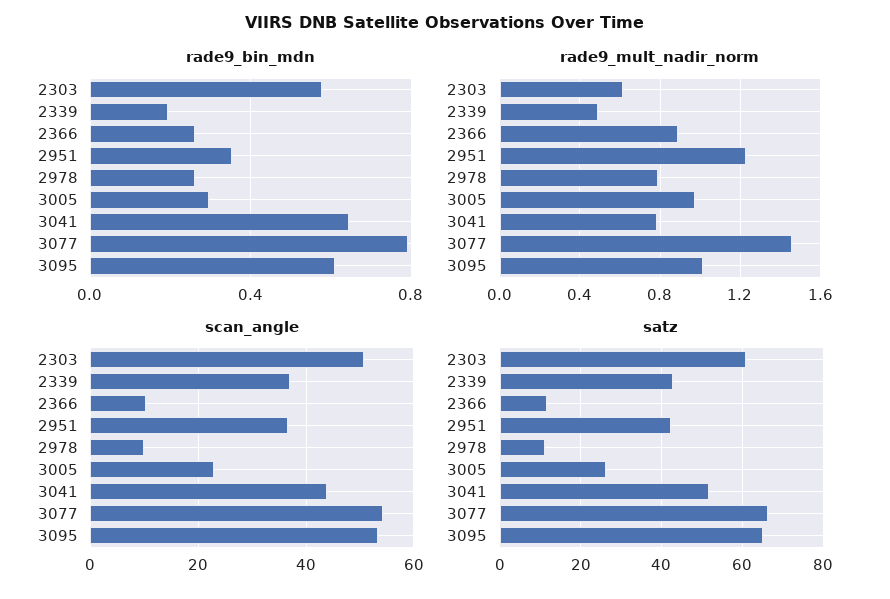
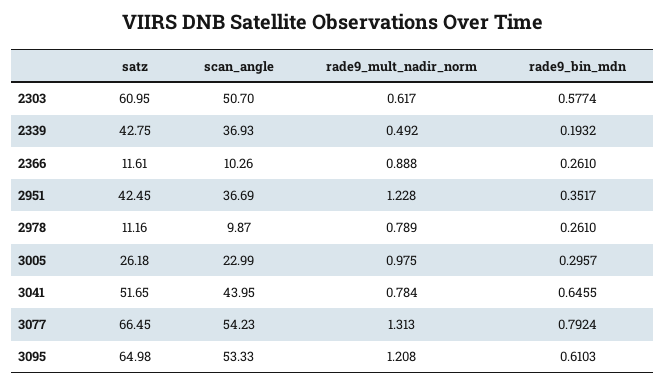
rade9_mult_nadir_norm, 3077: 1.45 -> 1.313
rade9_mult_nadir_norm, 3095: 1 -> 1.208

